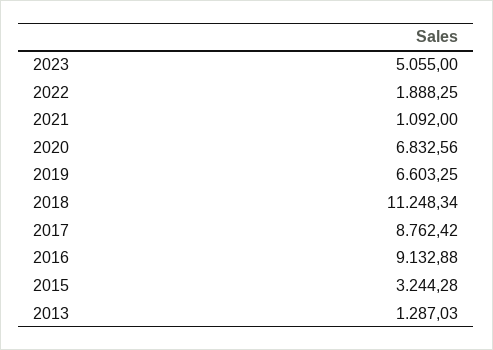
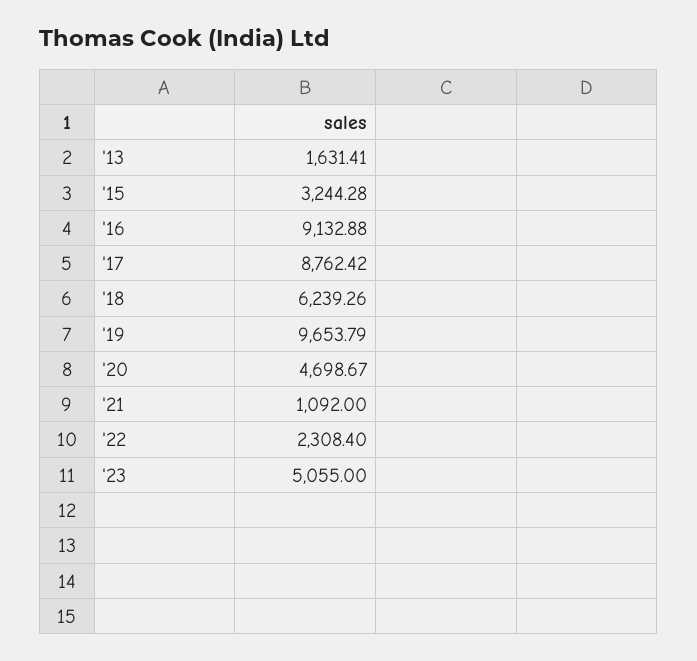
2022: 1888.25 -> 2308.4
2020: 6832.56 -> 4698.67
2019: 6603.25 -> 9653.79
2018: 11248.34 -> 6239.26
2013: 1287.03 -> 1631.41

